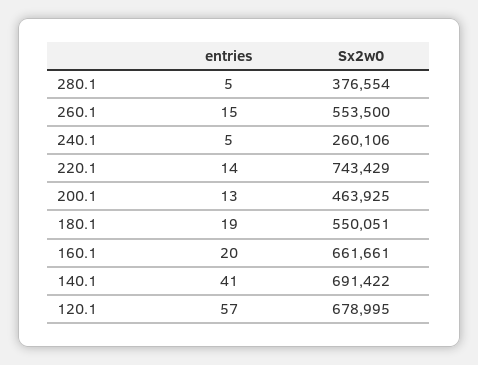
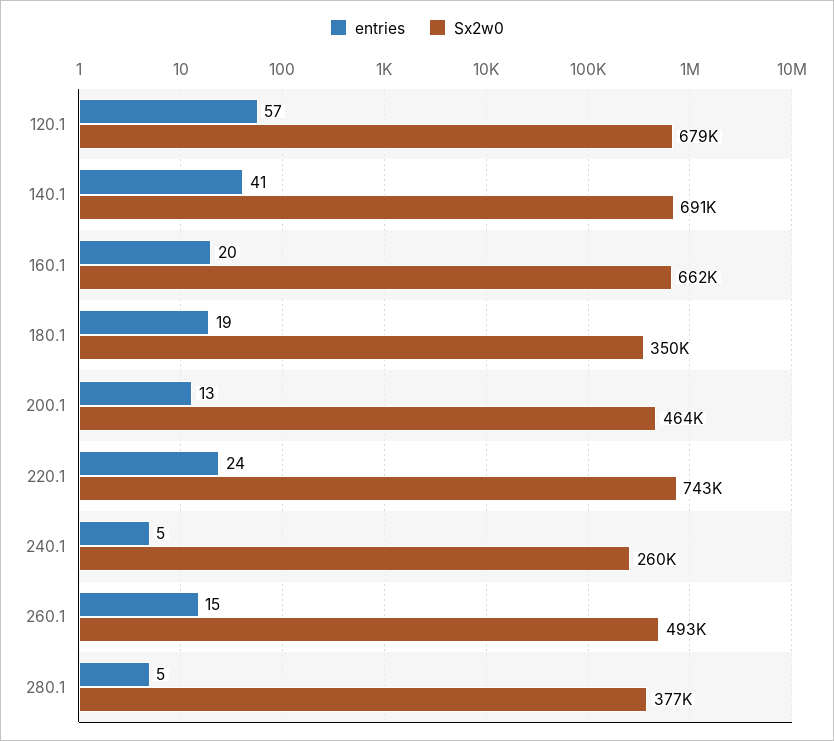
Sx2w0, 260.1: 553500 -> 493000
entries, 220.1: 14 -> 24
Sx2w0, 180.1: 550051 -> 350000

